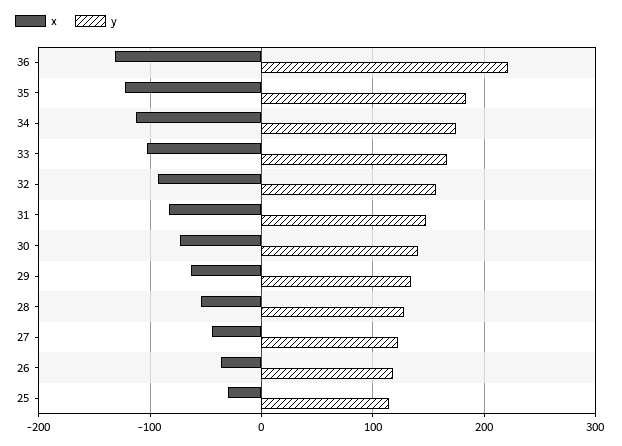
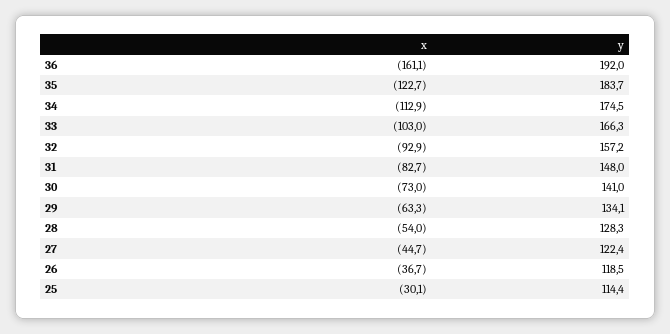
x, 36: -130 -> -161.1
y, 36: 220 -> 192

